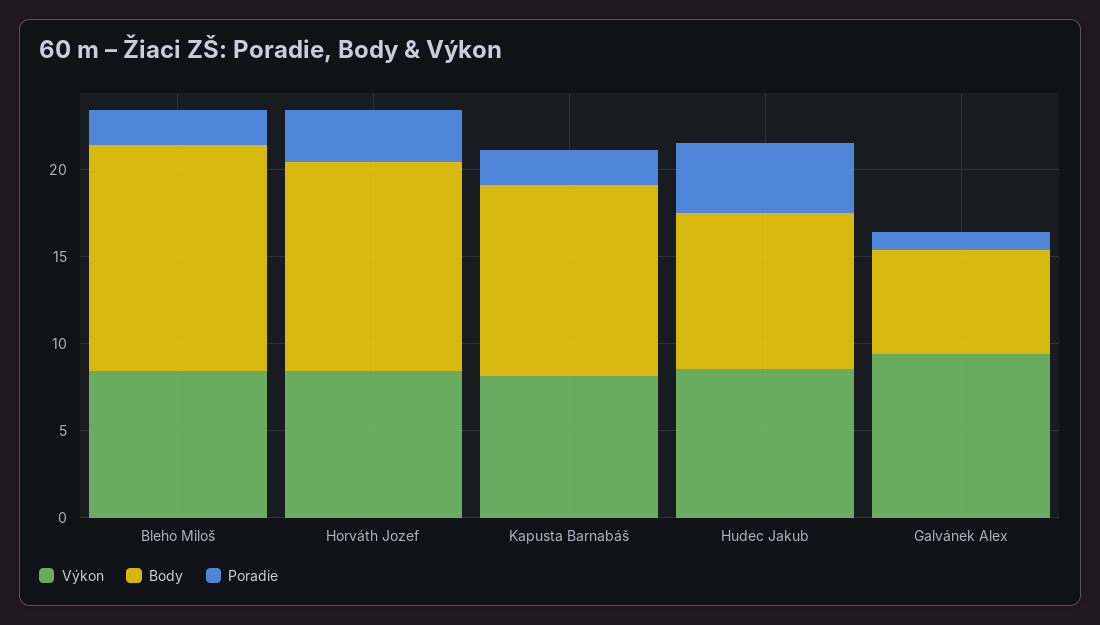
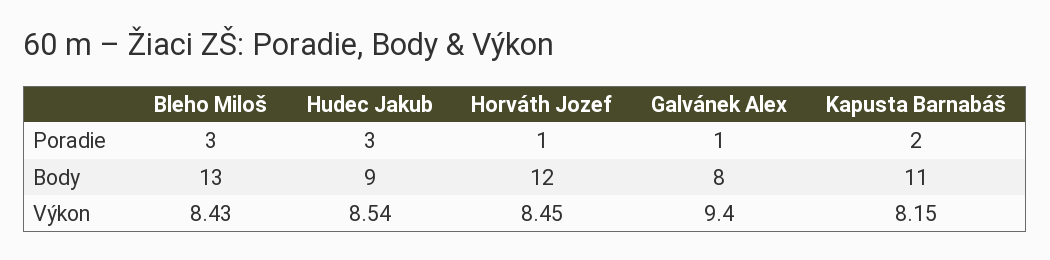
Poradie, Bleho Miloš: 2 -> 3
Poradie, Horváth Jozef: 3 -> 1
Poradie, Hudec Jakub: 4 -> 3
Body, Galvánek Alex: 6 -> 8

